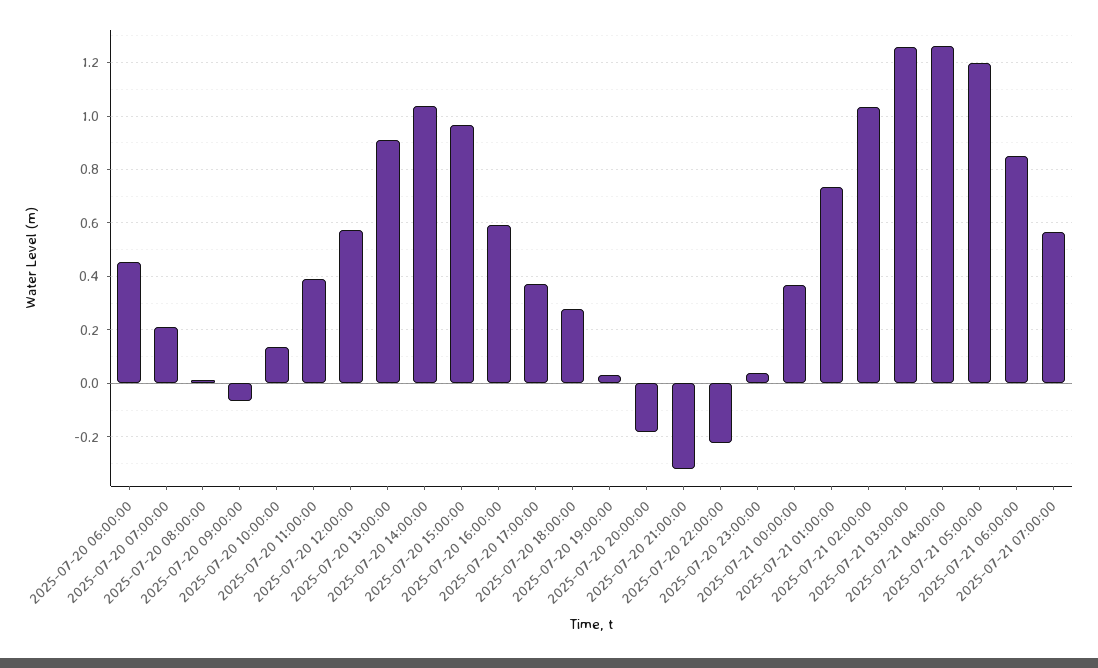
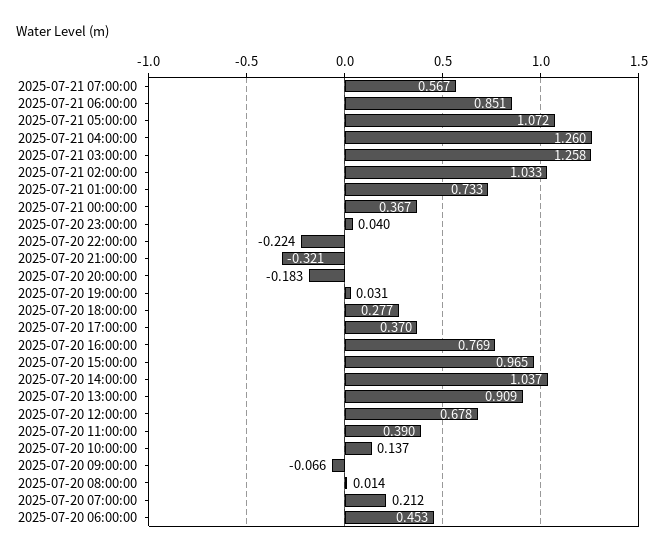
2025-07-20 12:00:00: 0.575 -> 0.678
2025-07-20 16:00:00: 0.6 -> 0.769
2025-07-21 05:00:00: 1.2 -> 1.072

